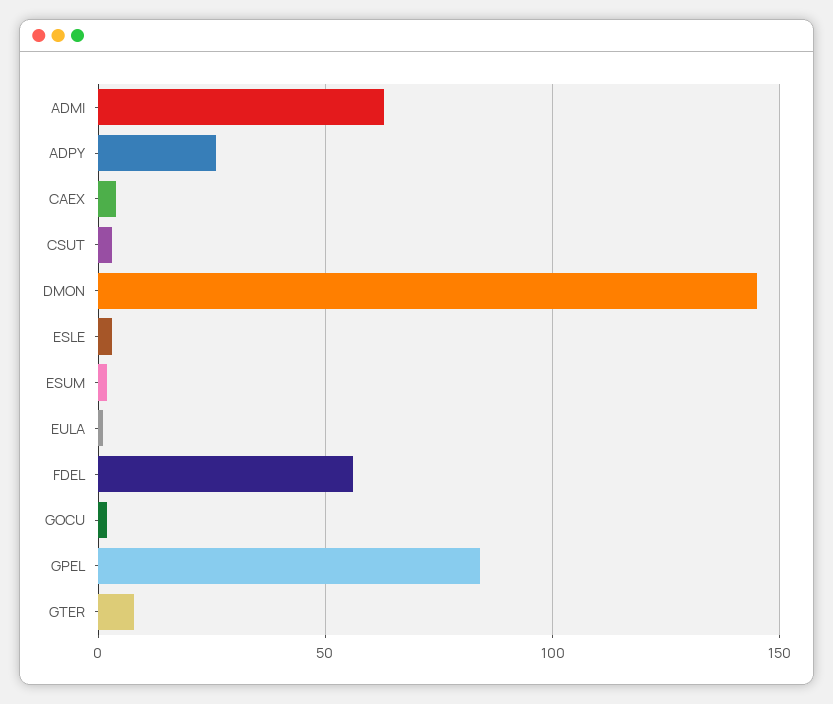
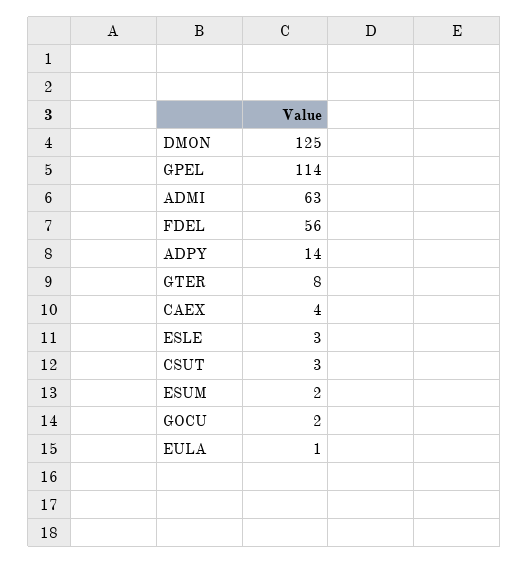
ADPY: 25 -> 14
DMON: 145 -> 125
GPEL: 85 -> 114

